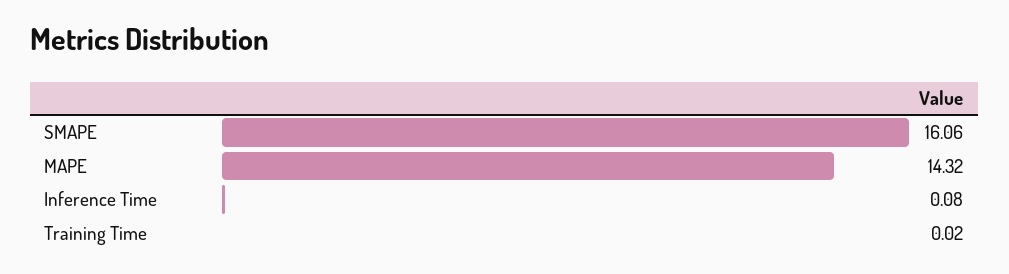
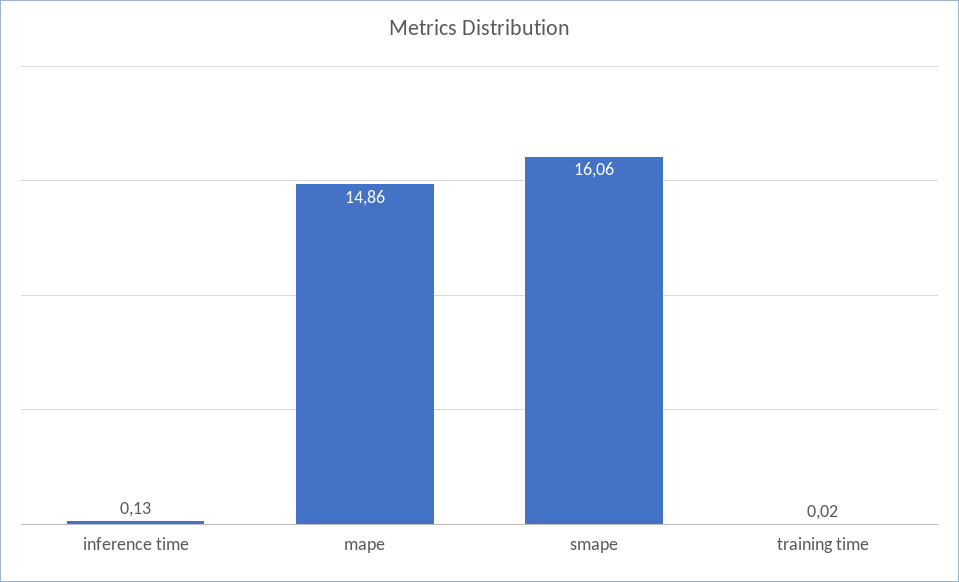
MAPE: 14.32 -> 14.86
Inference Time: 0.08 -> 0.13

